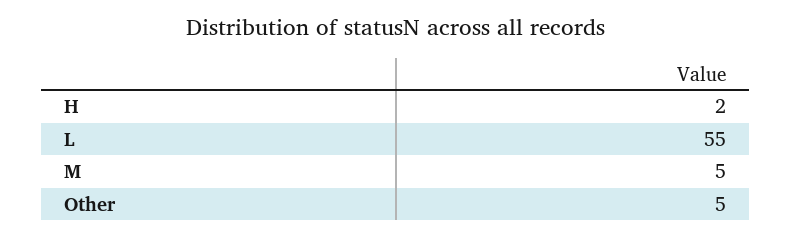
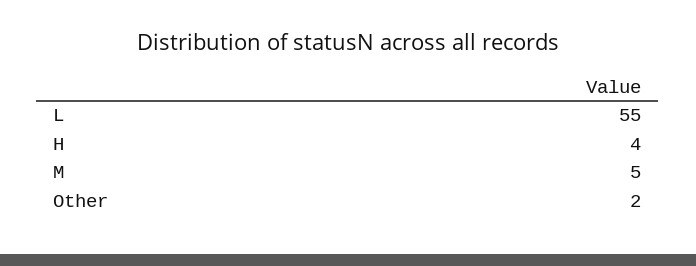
H: 2 -> 4
Other: 5 -> 2

